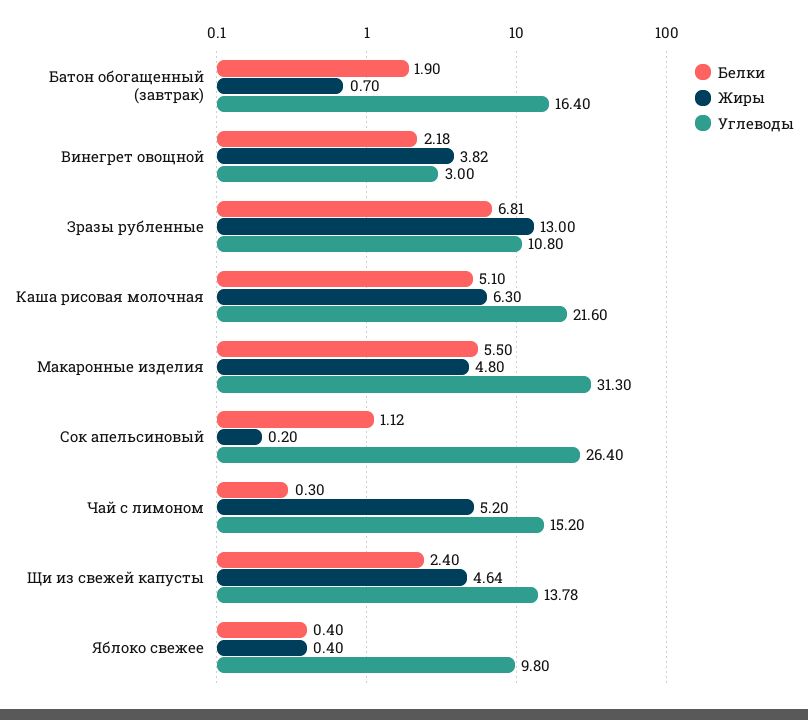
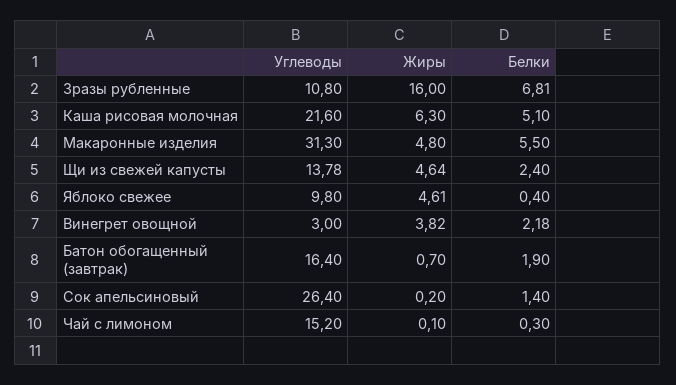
Жиры, Зразы рубленные: 13 -> 16
Белки, Сок апельсиновый: 1.12 -> 1.4
Жиры, Чай с лимоном: 5.2 -> 0.1
Жиры, Яблоко свежее: 0.4 -> 4.61

